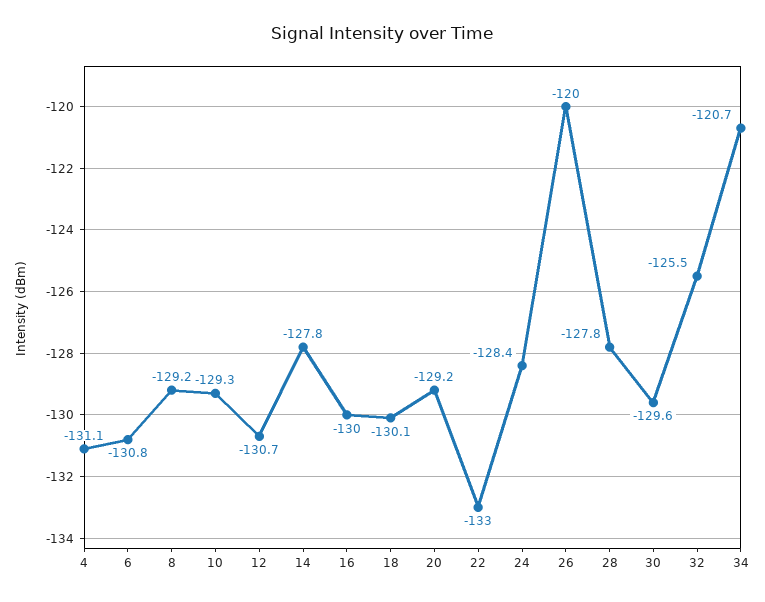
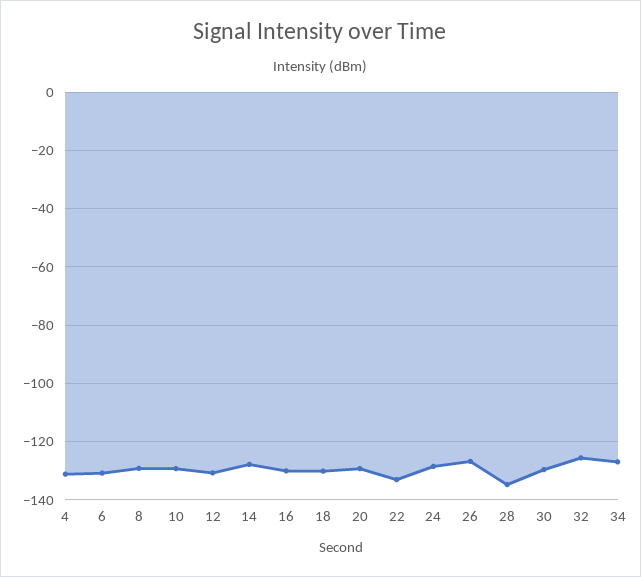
26: -120 -> -127.5
28: -127.8 -> -135
34: -120.7 -> -127.5

